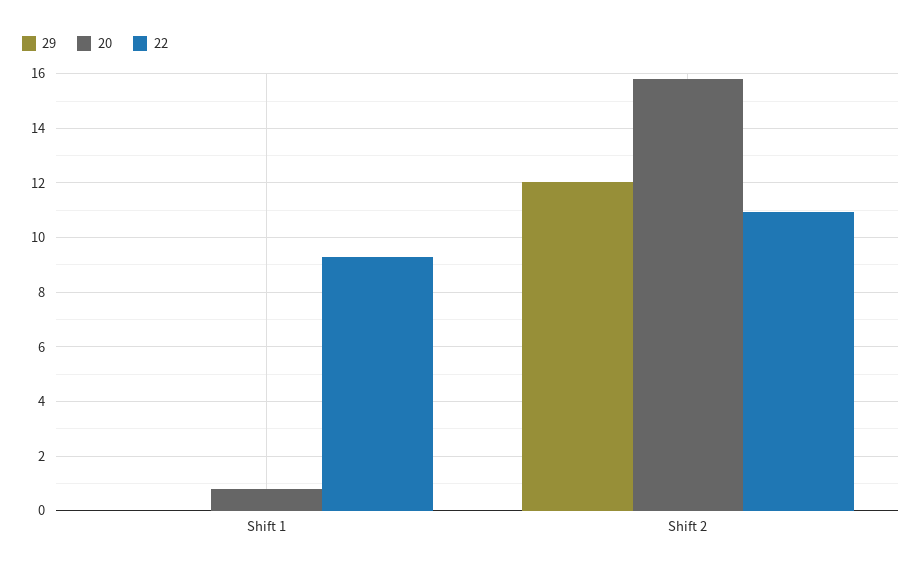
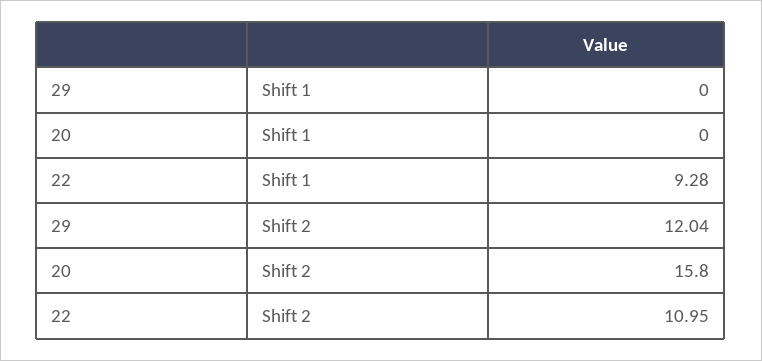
20, Shift 1: 0.75 -> 0

